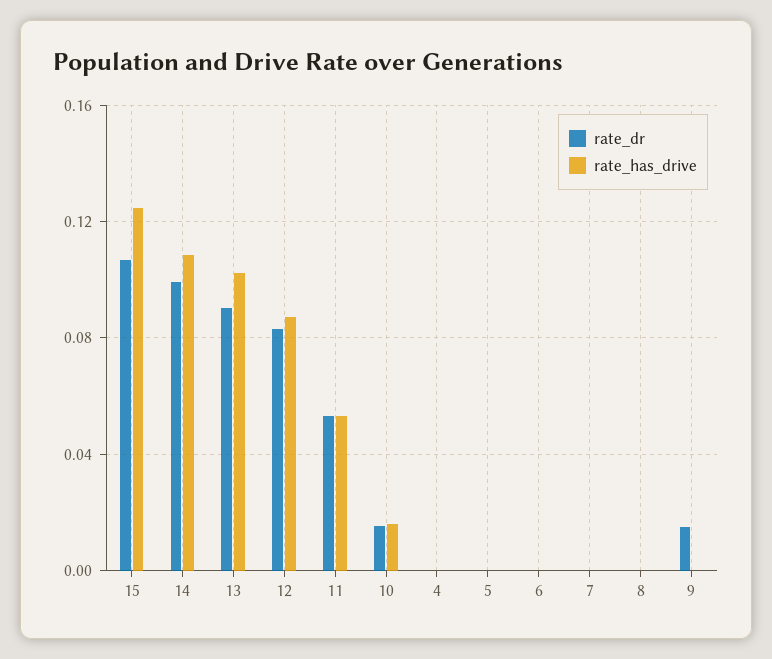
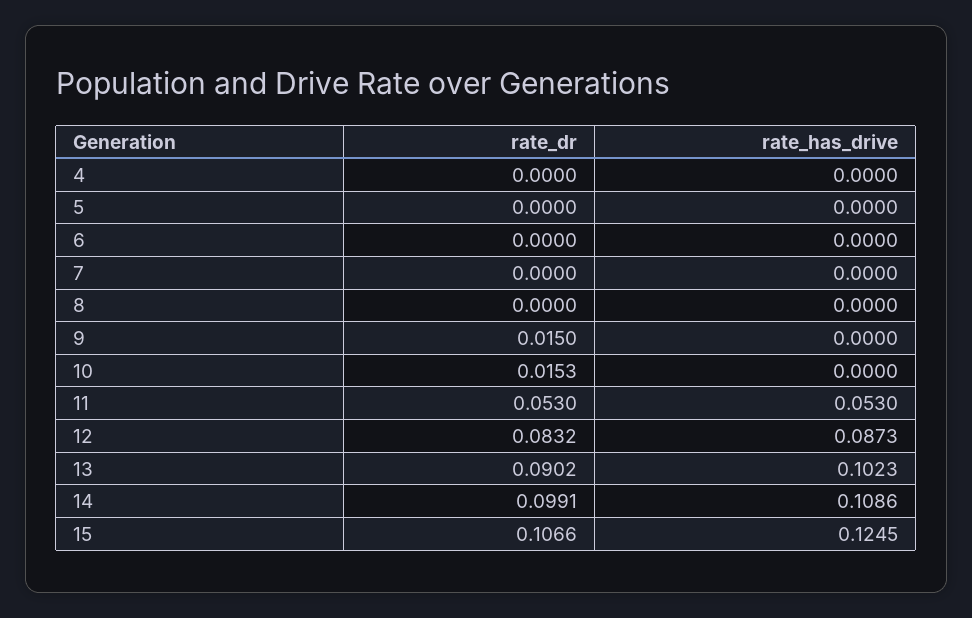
rate_has_drive, 10: 0.015 -> 0

